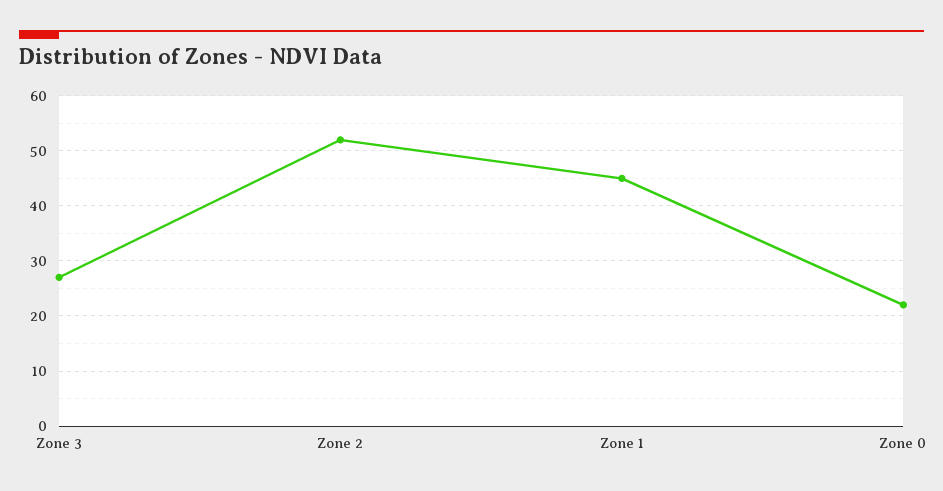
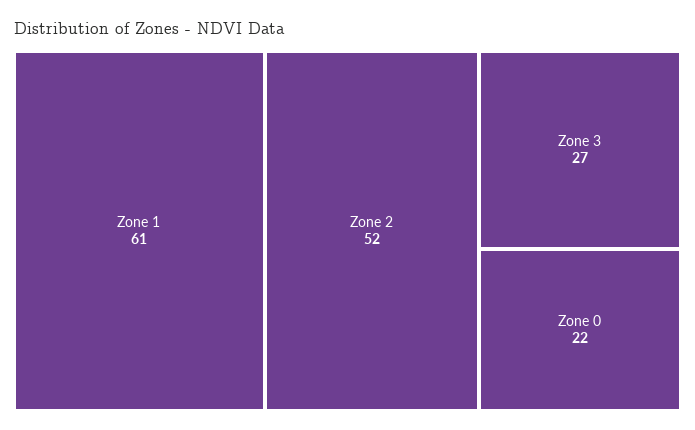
Zone 1: 45 -> 61

